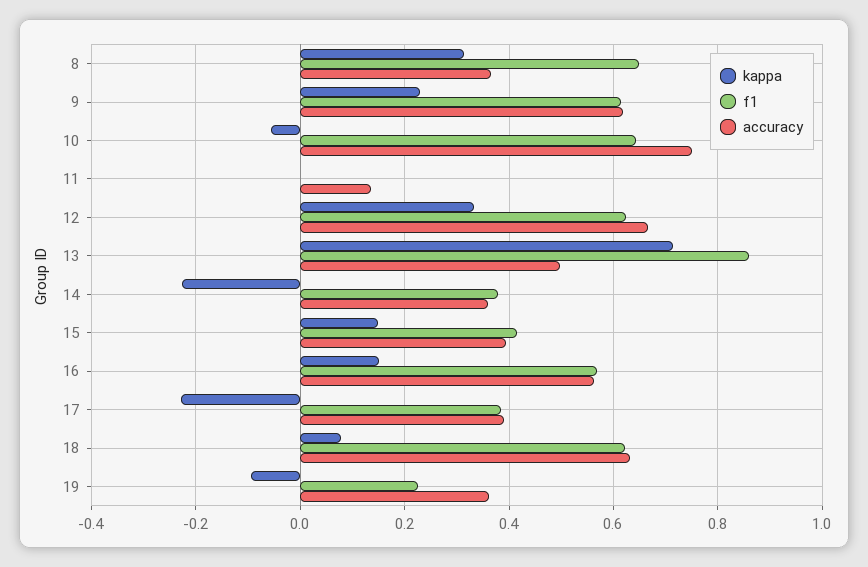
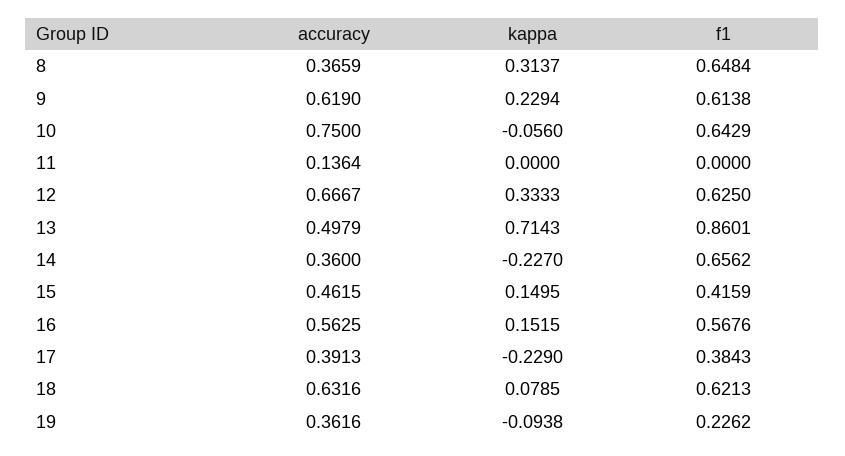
f1, 14: 0.38 -> 0.6562
accuracy, 15: 0.4 -> 0.4615

